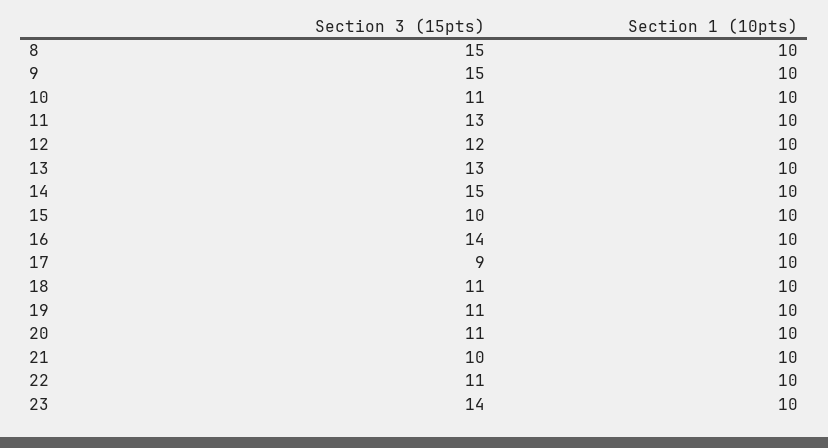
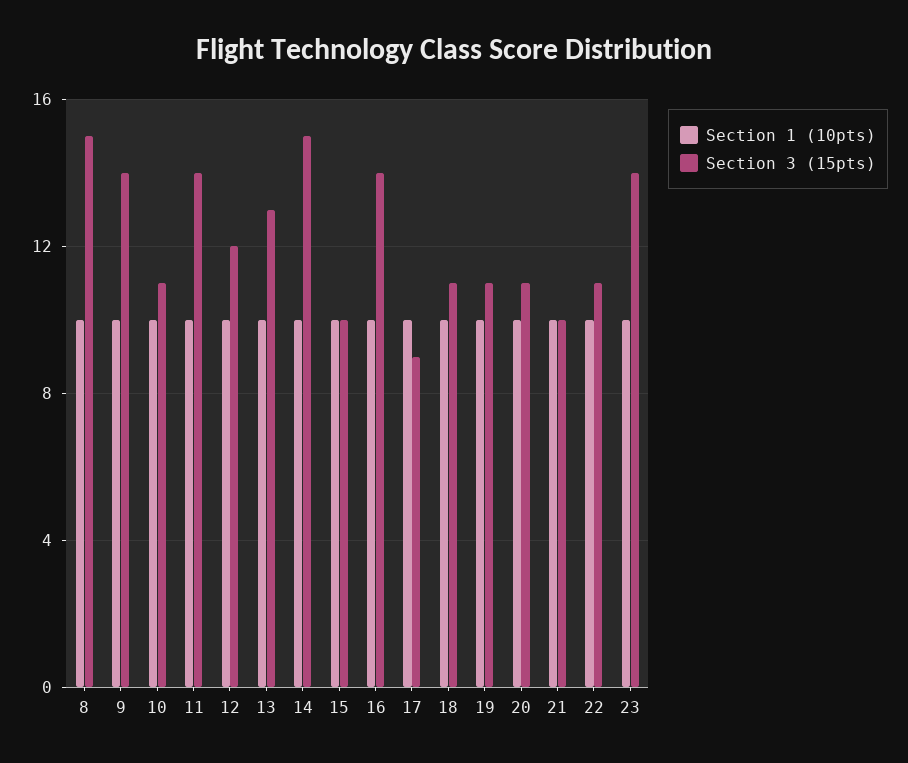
Section 3 (15pts), 9: 15 -> 14
Section 3 (15pts), 11: 13 -> 14

